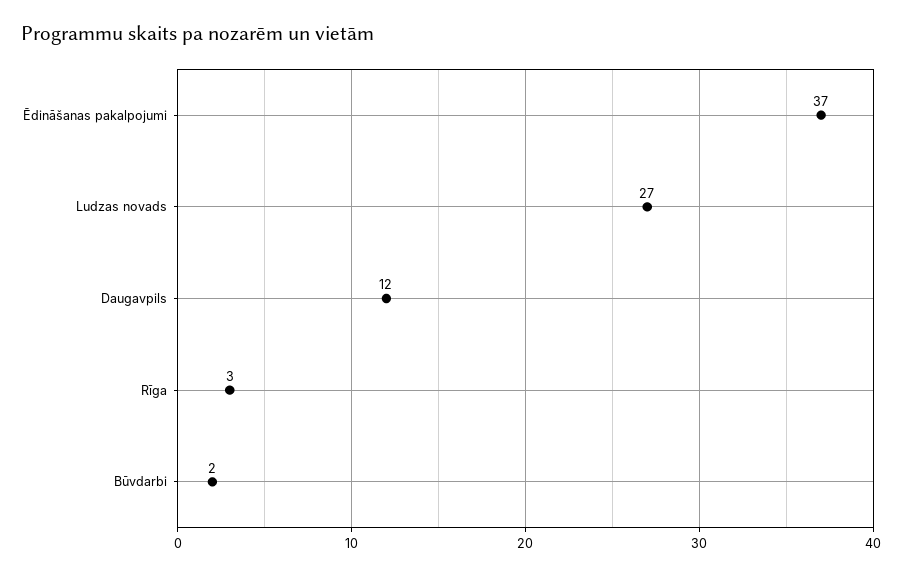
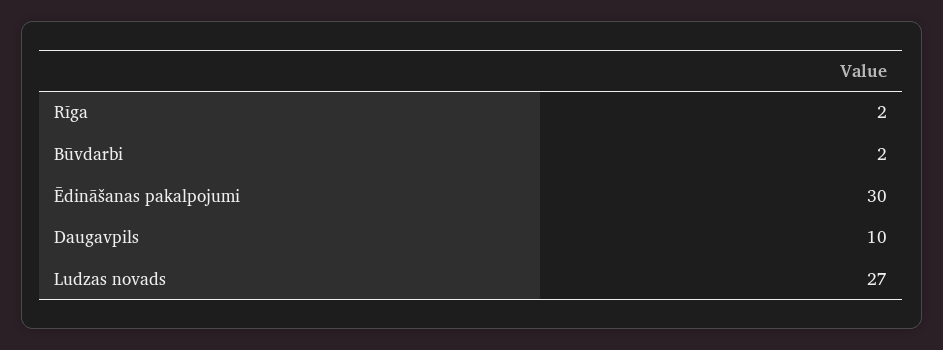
Ēdināšanas pakalpojumi: 37 -> 30
Daugavpils: 12 -> 10
Rīga: 3 -> 2

